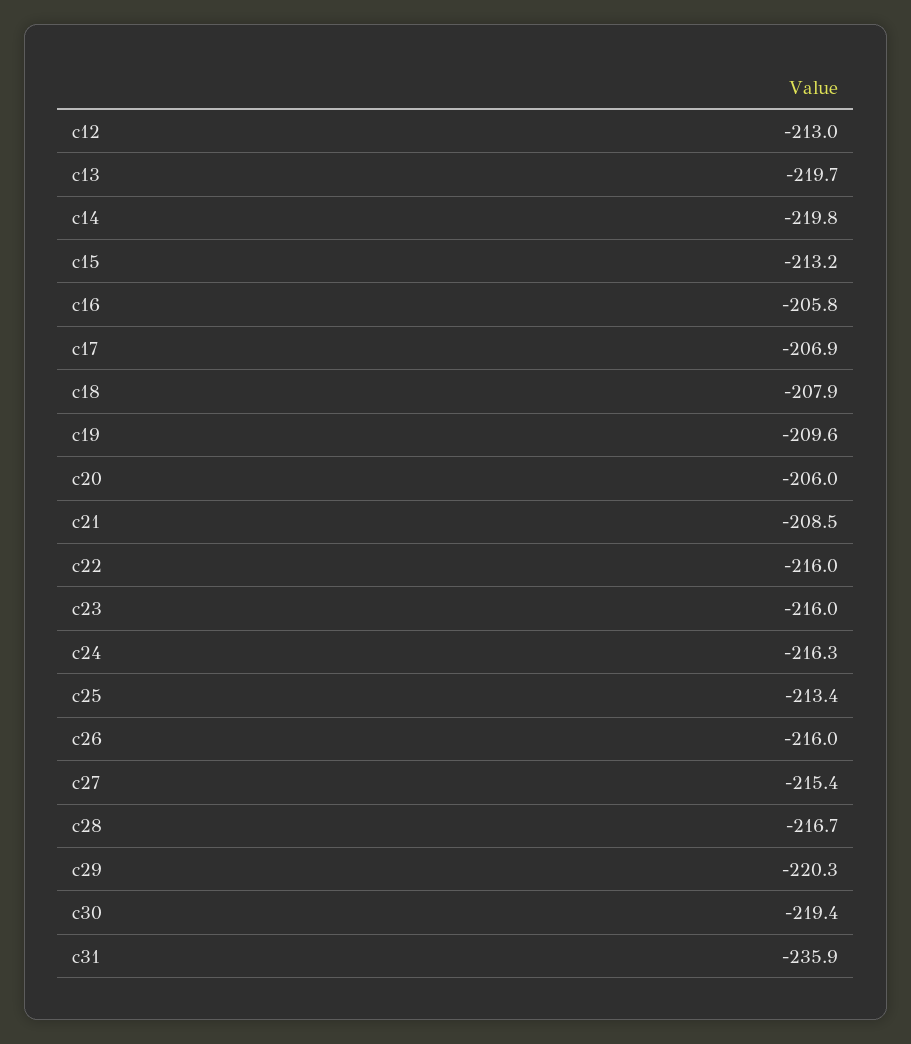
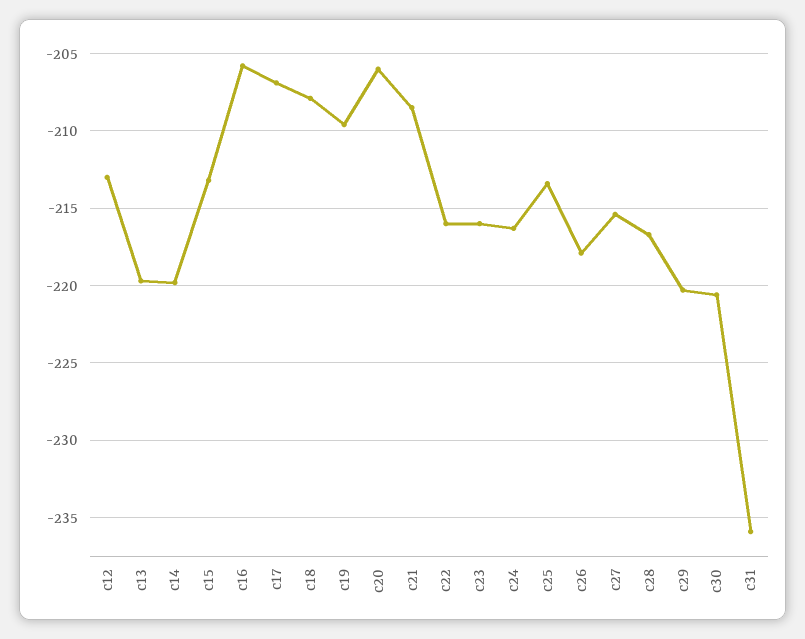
c26: -216 -> -218
c30: -219.4 -> -220.5

